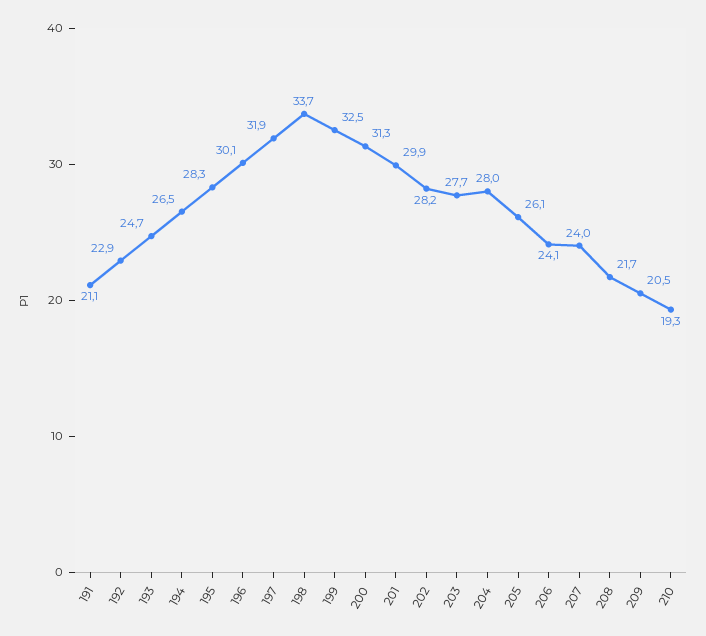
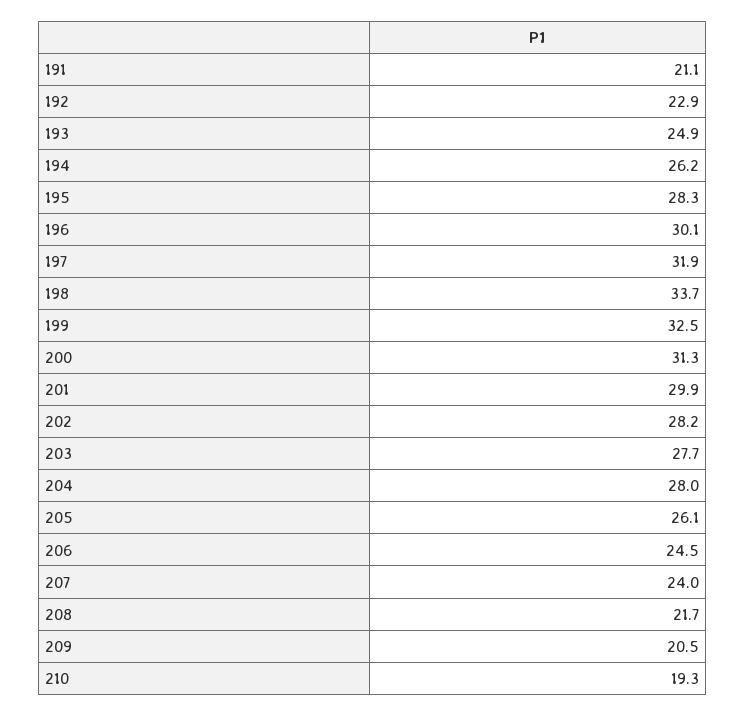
193: 24.7 -> 24.9
194: 26.5 -> 26.2
206: 24.1 -> 24.5

